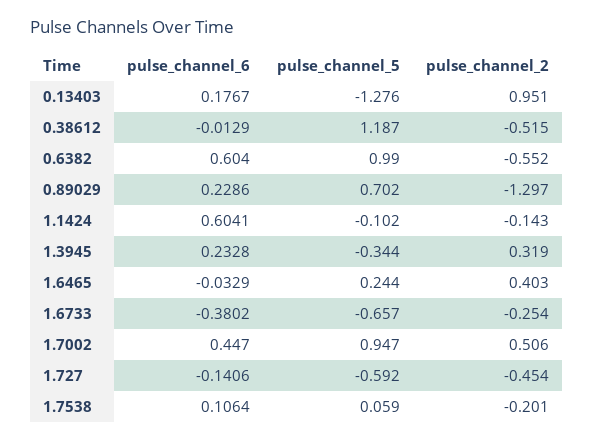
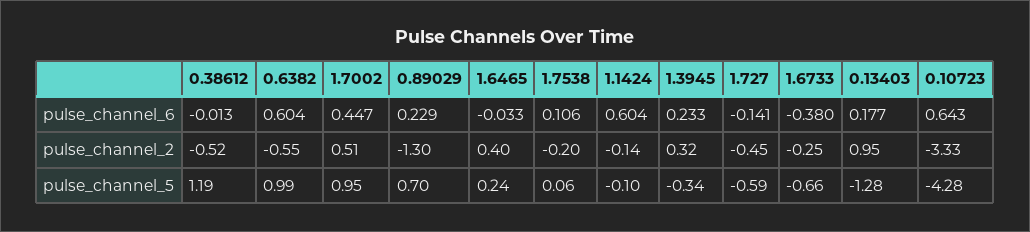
pulse_channel_6, 0.10723: none -> 0.643
pulse_channel_2, 0.10723: none -> -3.33
pulse_channel_5, 0.10723: none -> -4.28

